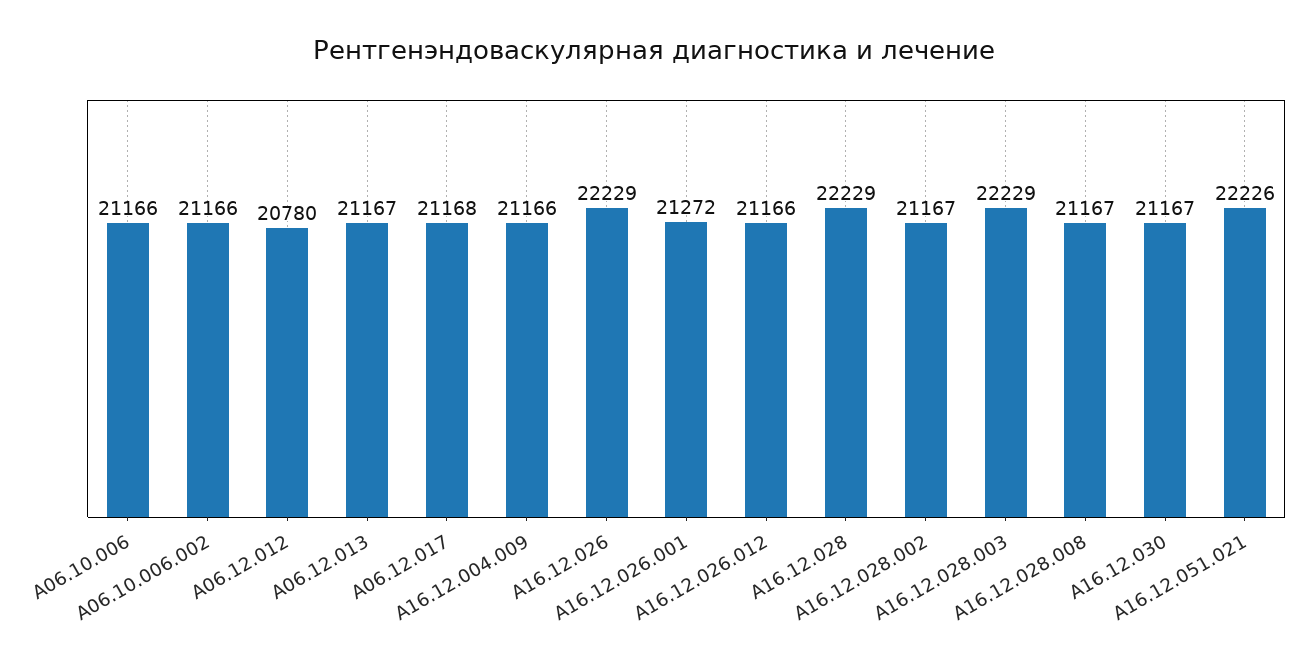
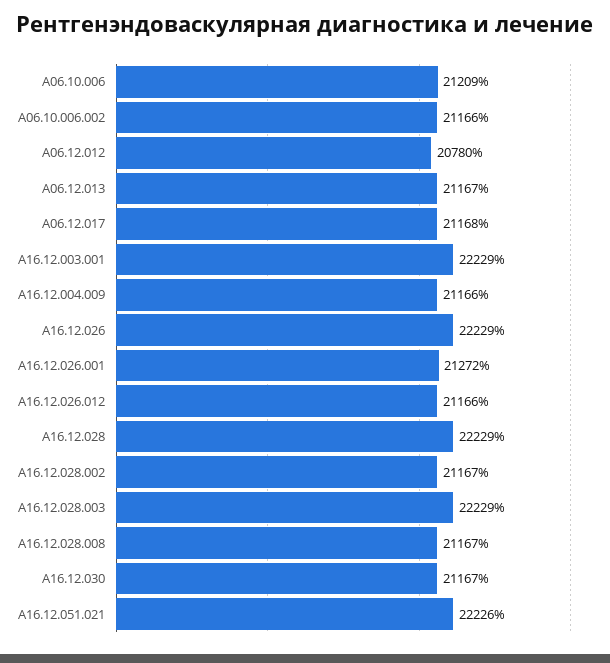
A06.10.006: 21166 -> 21209
A16.12.003.001: none -> 22229

